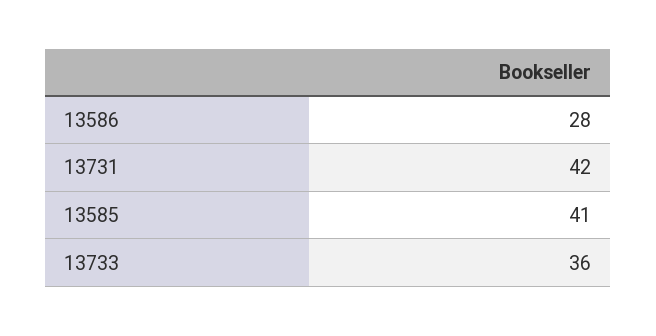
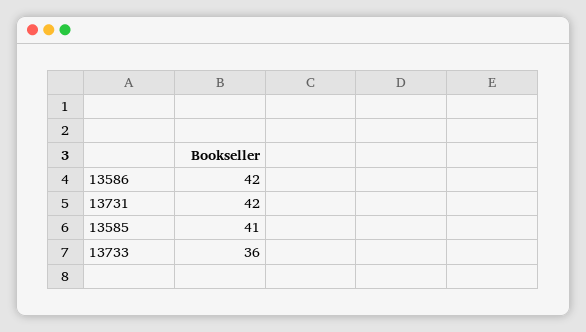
13586: 28 -> 42

